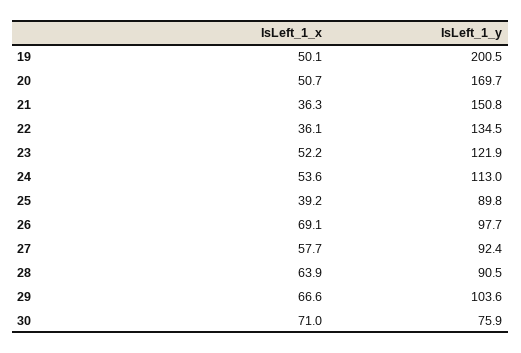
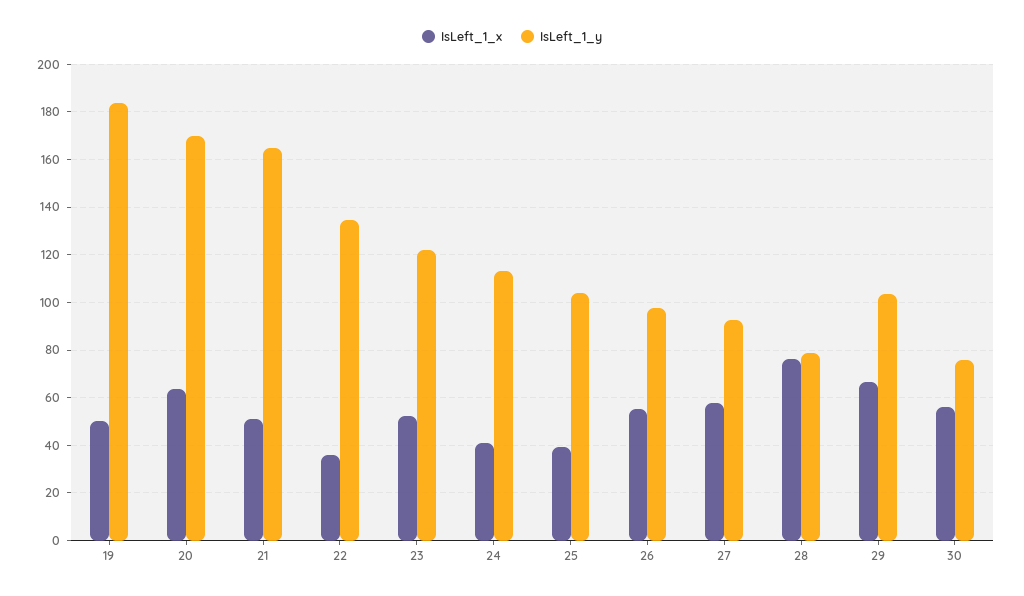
IsLeft_1_y, 19: 200.5 -> 185
IsLeft_1_x, 20: 50.7 -> 65
IsLeft_1_x, 21: 36.3 -> 50
IsLeft_1_y, 21: 150.8 -> 165
IsLeft_1_x, 24: 53.6 -> 40
IsLeft_1_y, 25: 89.8 -> 105
IsLeft_1_x, 26: 69.1 -> 55
IsLeft_1_x, 28: 63.9 -> 75
IsLeft_1_y, 28: 90.5 -> 80
IsLeft_1_x, 30: 71 -> 55

